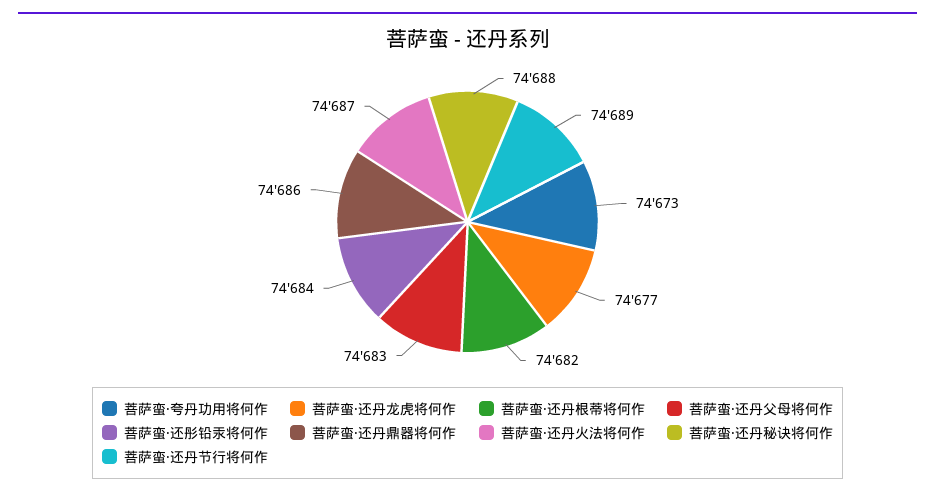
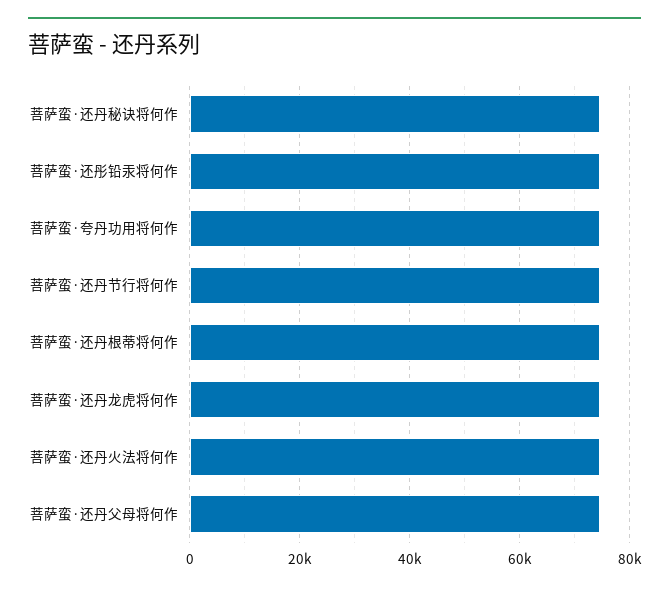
菩萨蛮·还丹鼎器将何作: 74686 -> none

